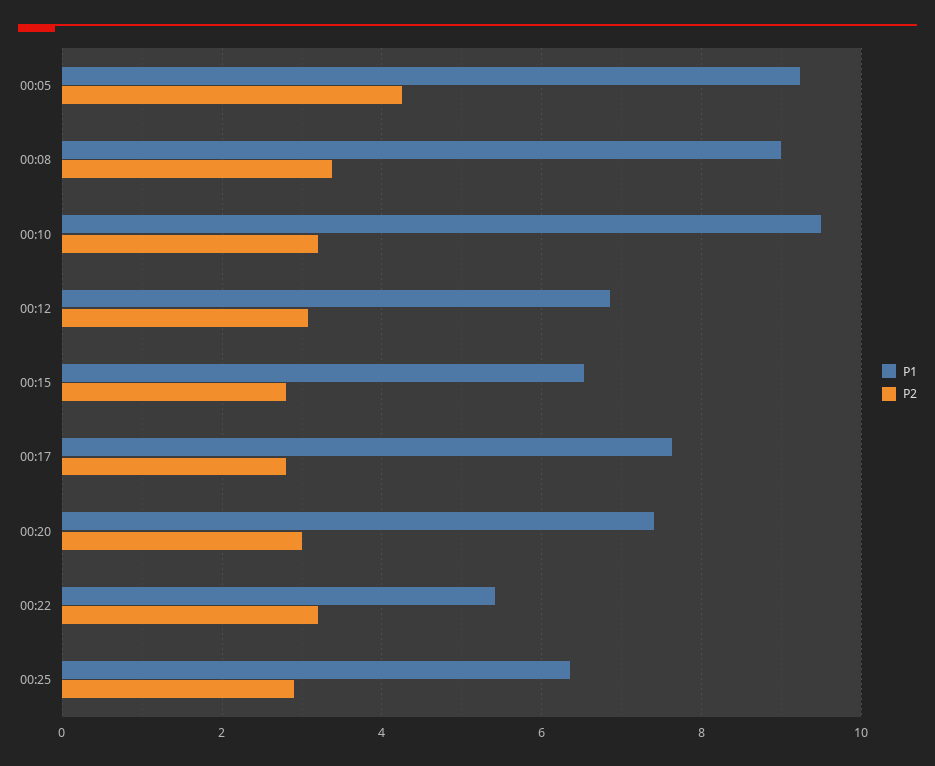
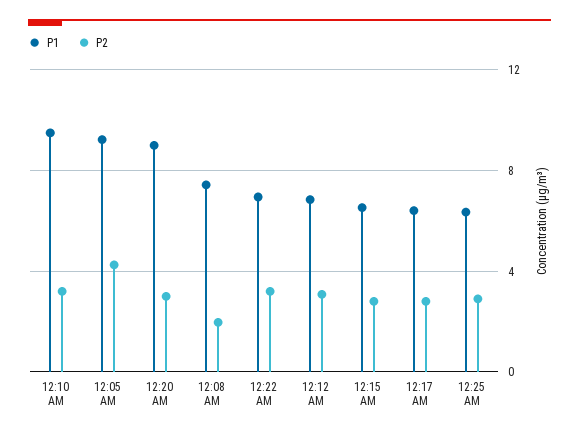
P1, 00:08: 9 -> 7.5
P2, 00:08: 3.4 -> 2
P1, 00:17: 7.6 -> 6.5
P1, 00:20: 7.4 -> 9
P1, 00:22: 5.4 -> 7

